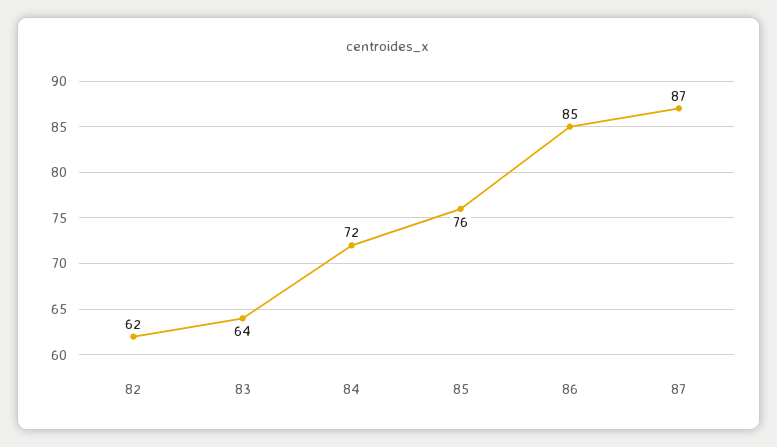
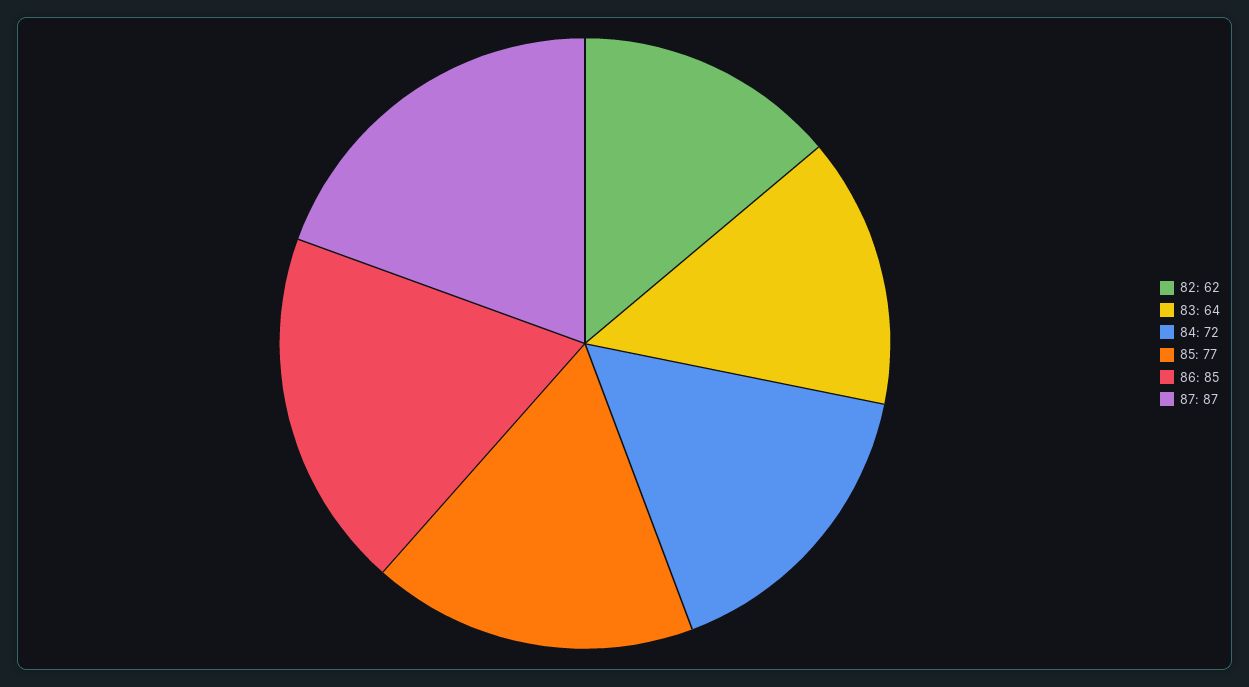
85: 76 -> 77

